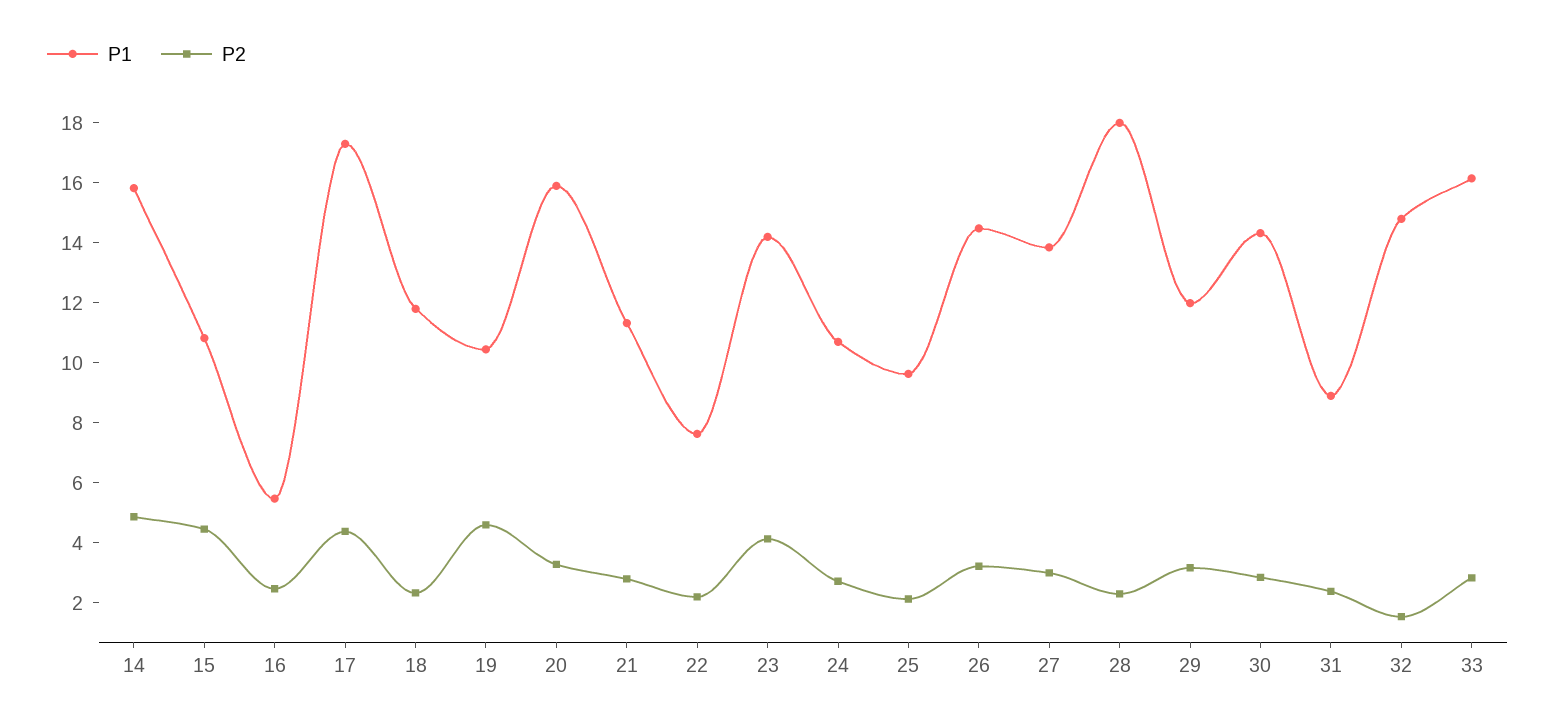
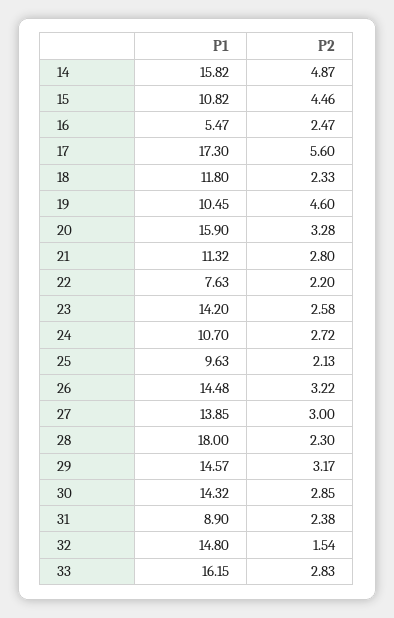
P2, 17: 4.5 -> 5.6
P2, 23: 4 -> 2.58
P1, 29: 12 -> 14.57

